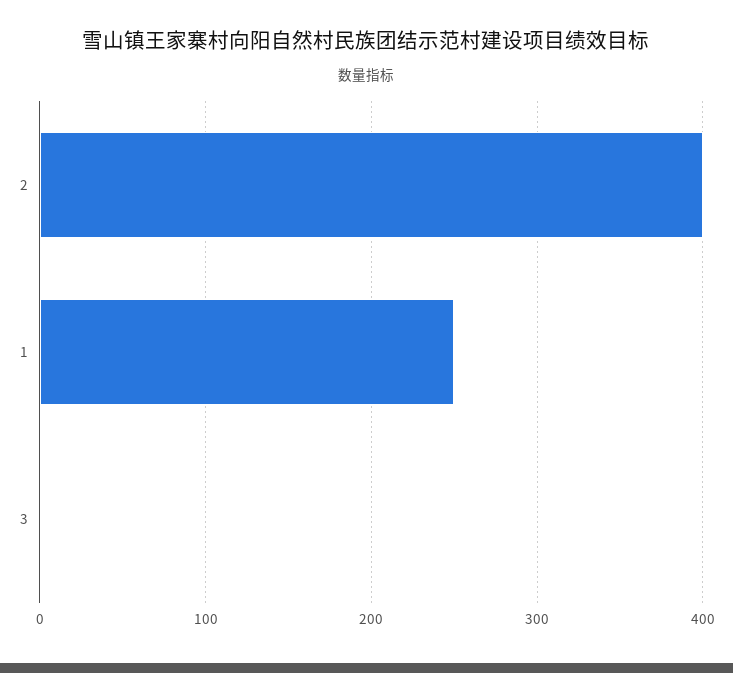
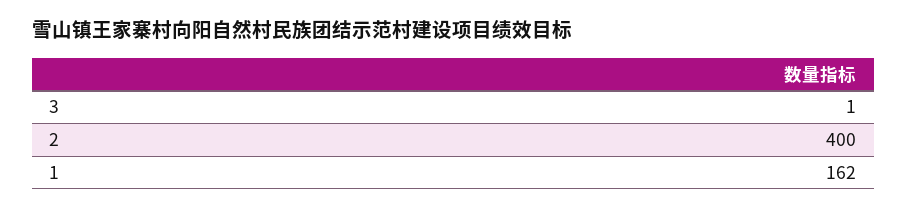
1: 250 -> 162

